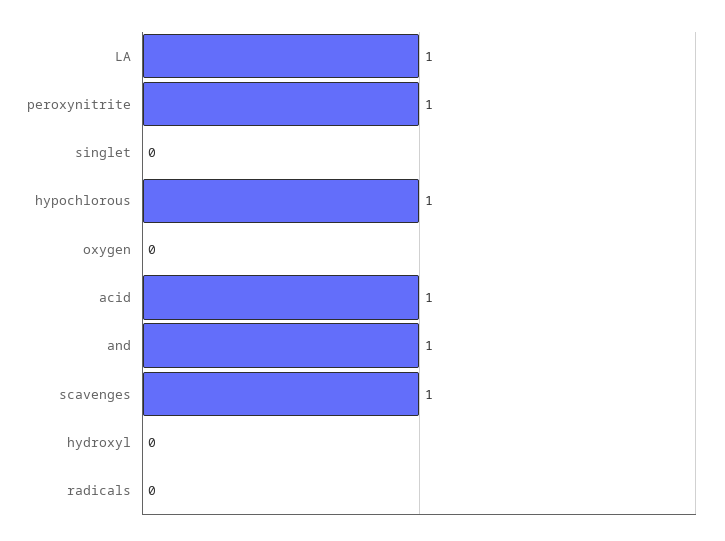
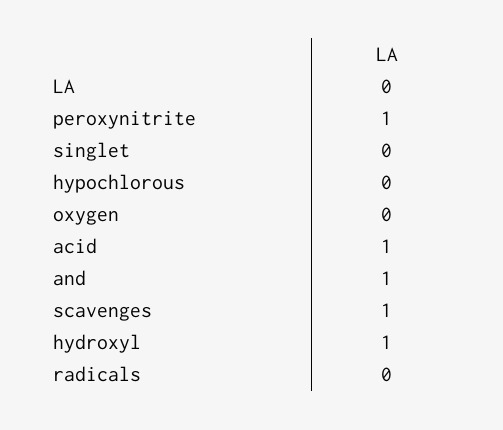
LA: 1 -> 0
hypochlorous: 1 -> 0
hydroxyl: 0 -> 1

